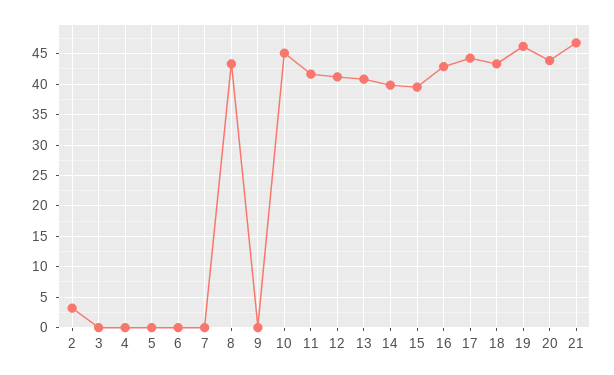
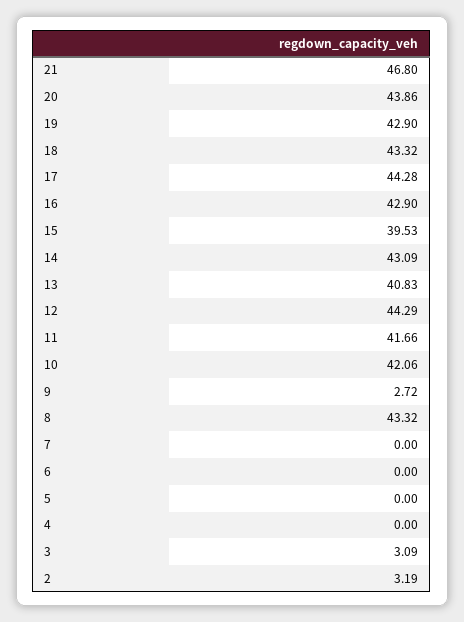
3: 0 -> 3.09
9: 0 -> 2.72
10: 45 -> 42.06
12: 41 -> 44.29
14: 40 -> 43.09
19: 46 -> 42.9

